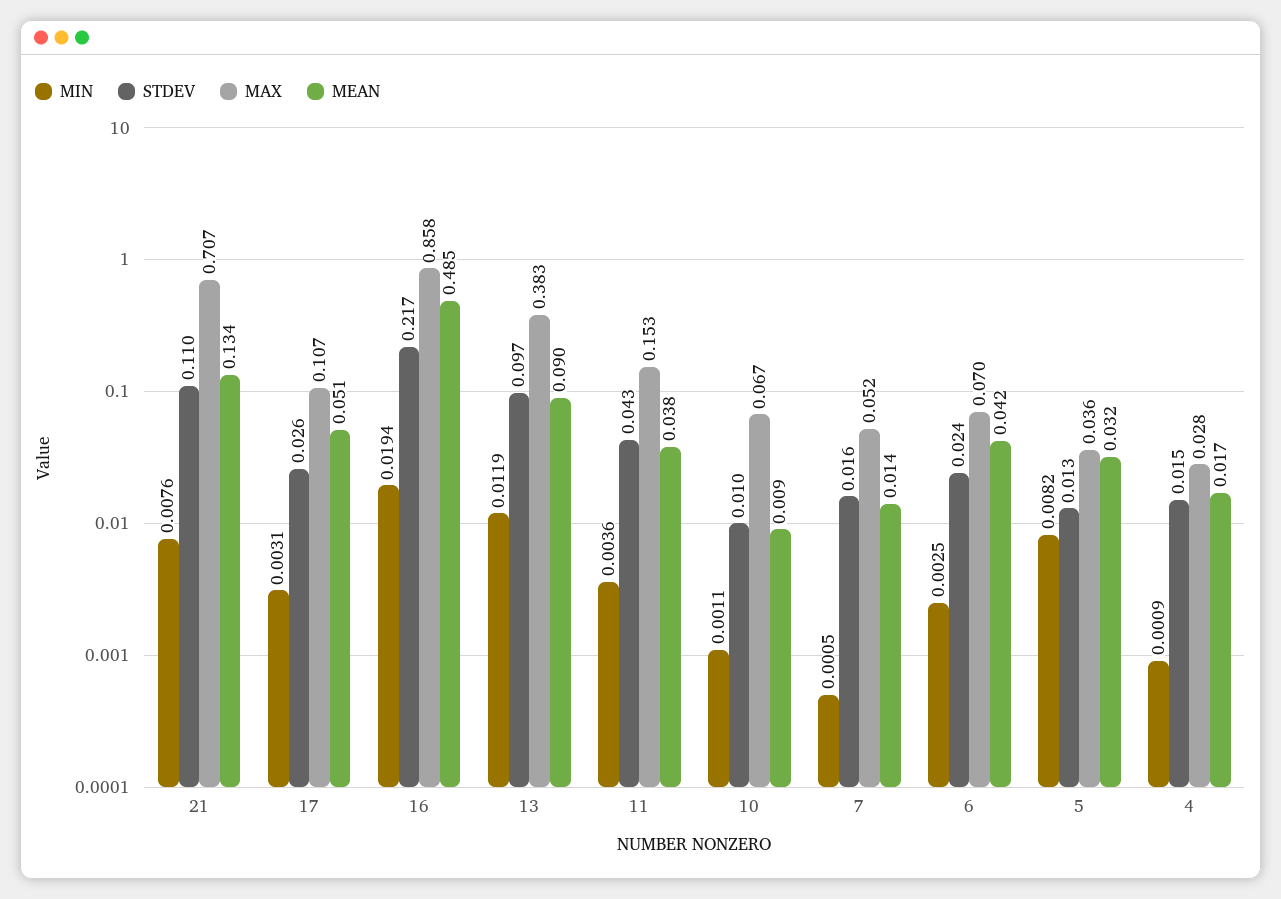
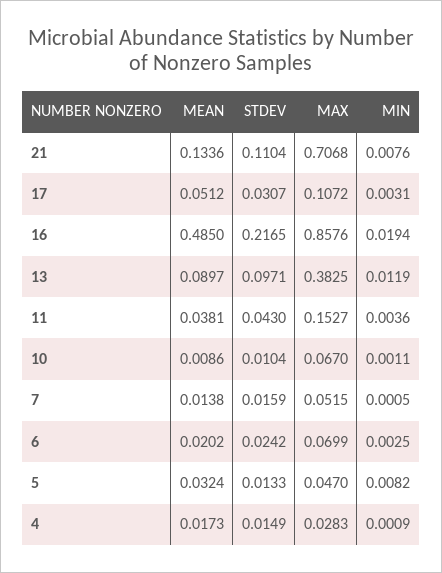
STDEV, 17: 0.026 -> 0.0307
MEAN, 6: 0.042 -> 0.0202
MAX, 5: 0.036 -> 0.047

